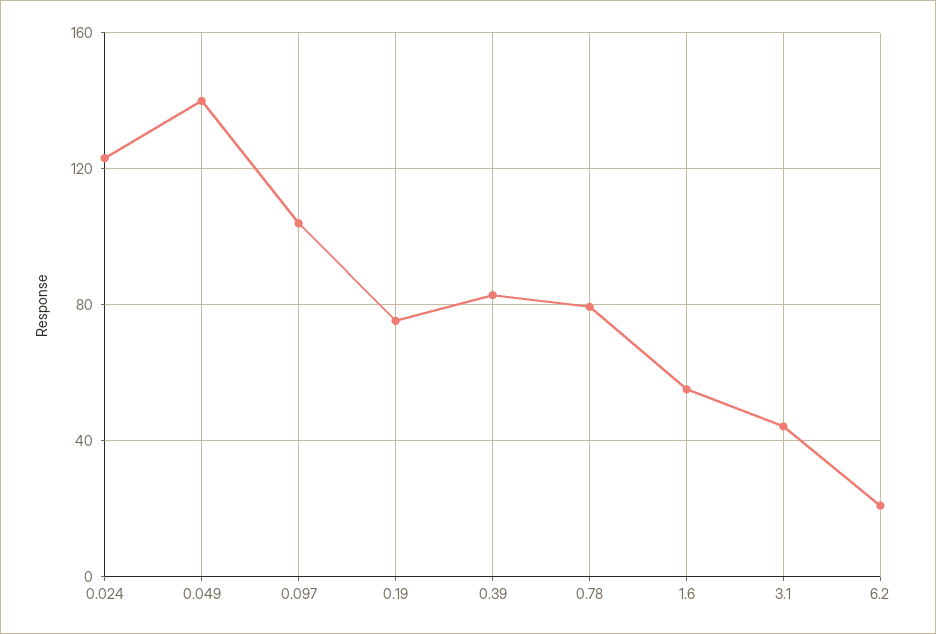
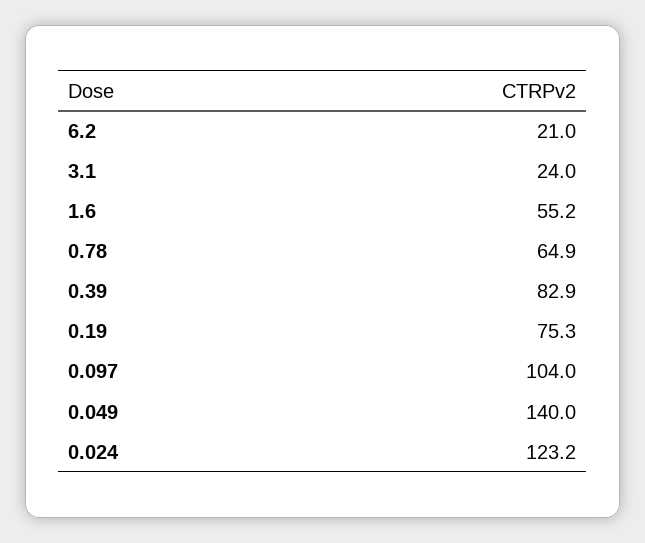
0.78: 80 -> 64.9
3.1: 45 -> 24

